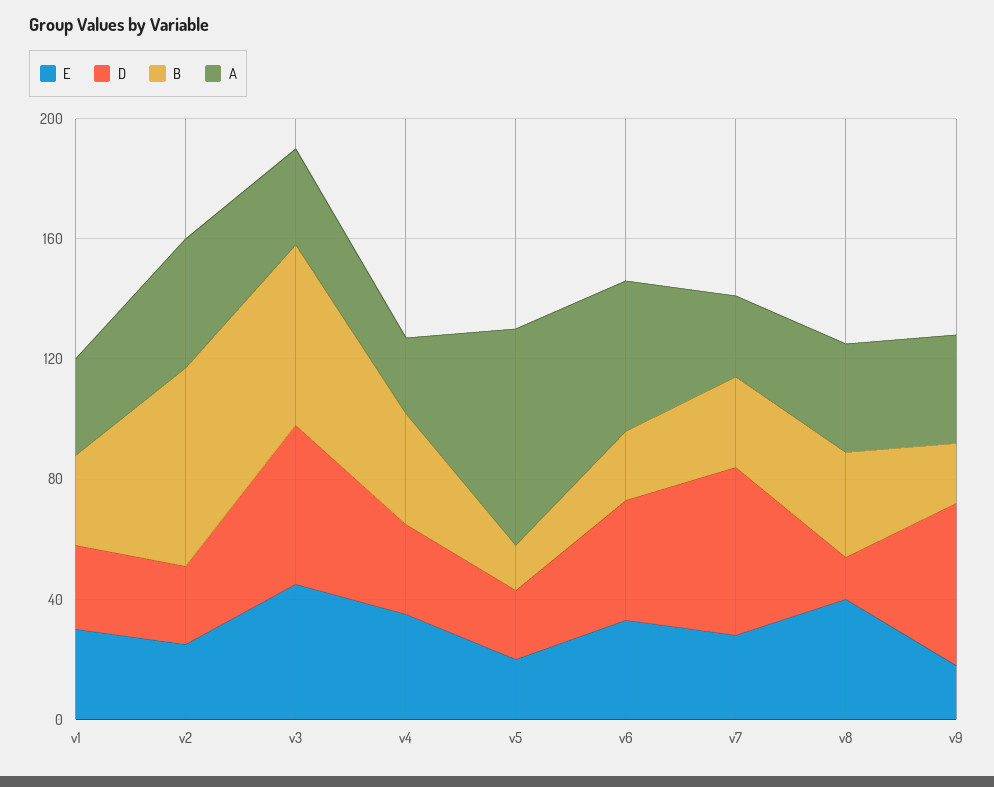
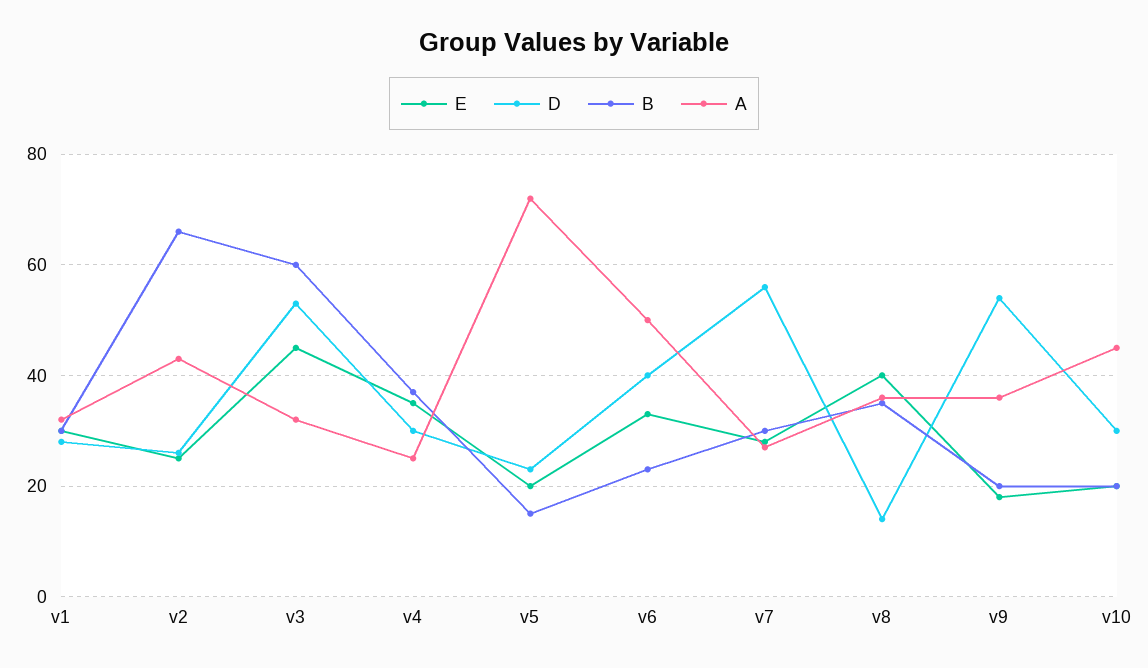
E, v10: none -> 20
D, v10: none -> 30
B, v10: none -> 20
A, v10: none -> 45

